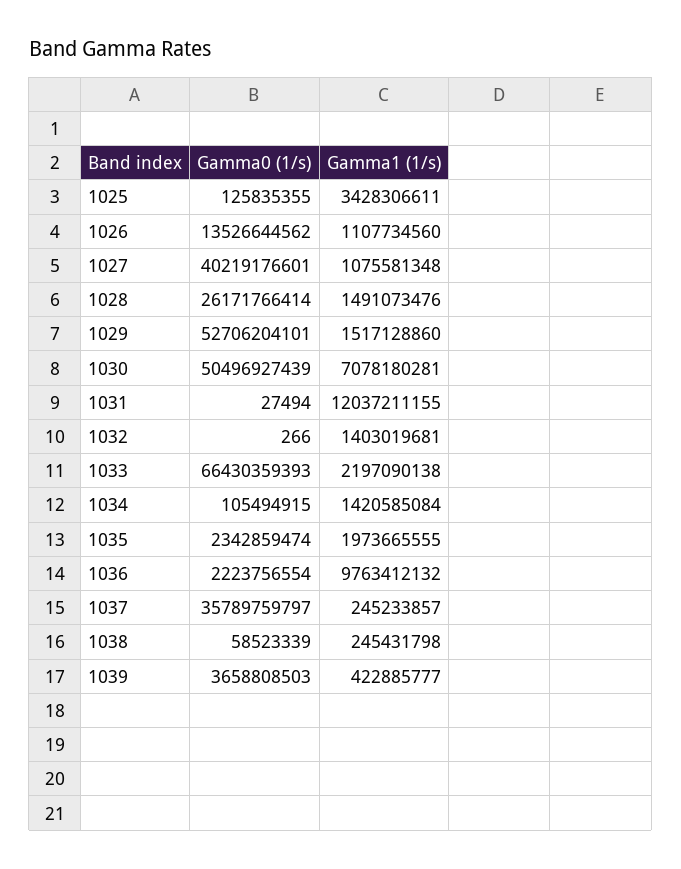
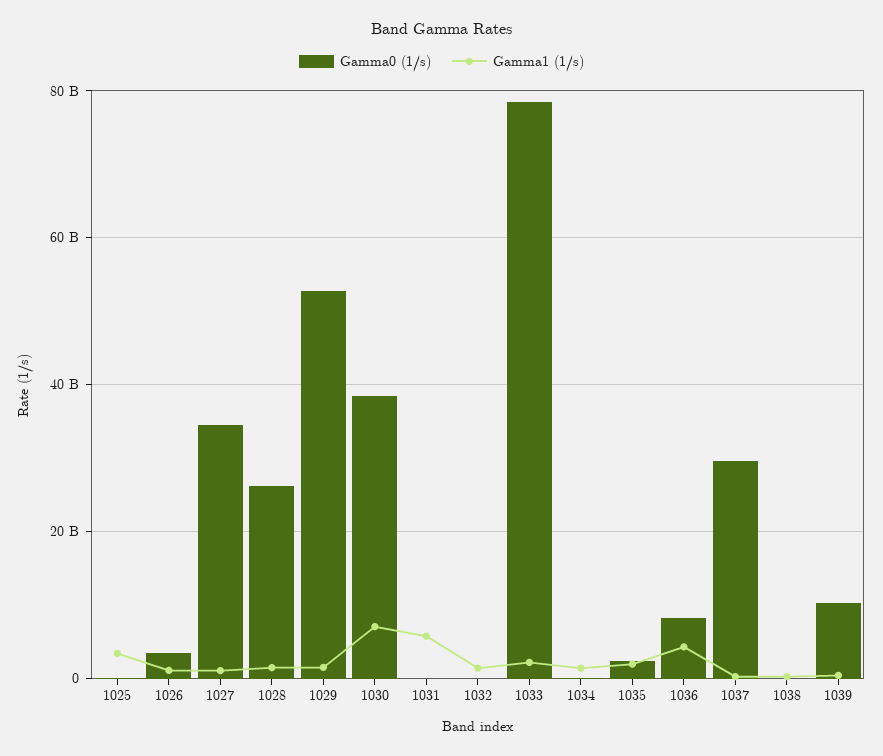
Gamma0 (1/s), 1026: 13526644562 -> 4000000000
Gamma0 (1/s), 1027: 40219176601 -> 34000000000
Gamma0 (1/s), 1030: 50496927439 -> 38000000000
Gamma1 (1/s), 1031: 12037211155 -> 6000000000
Gamma0 (1/s), 1033: 66430359393 -> 78000000000
Gamma0 (1/s), 1036: 2223756554 -> 8000000000
Gamma1 (1/s), 1036: 9763412132 -> 4000000000
Gamma0 (1/s), 1037: 35789759797 -> 30000000000
Gamma0 (1/s), 1039: 3658808503 -> 10000000000

